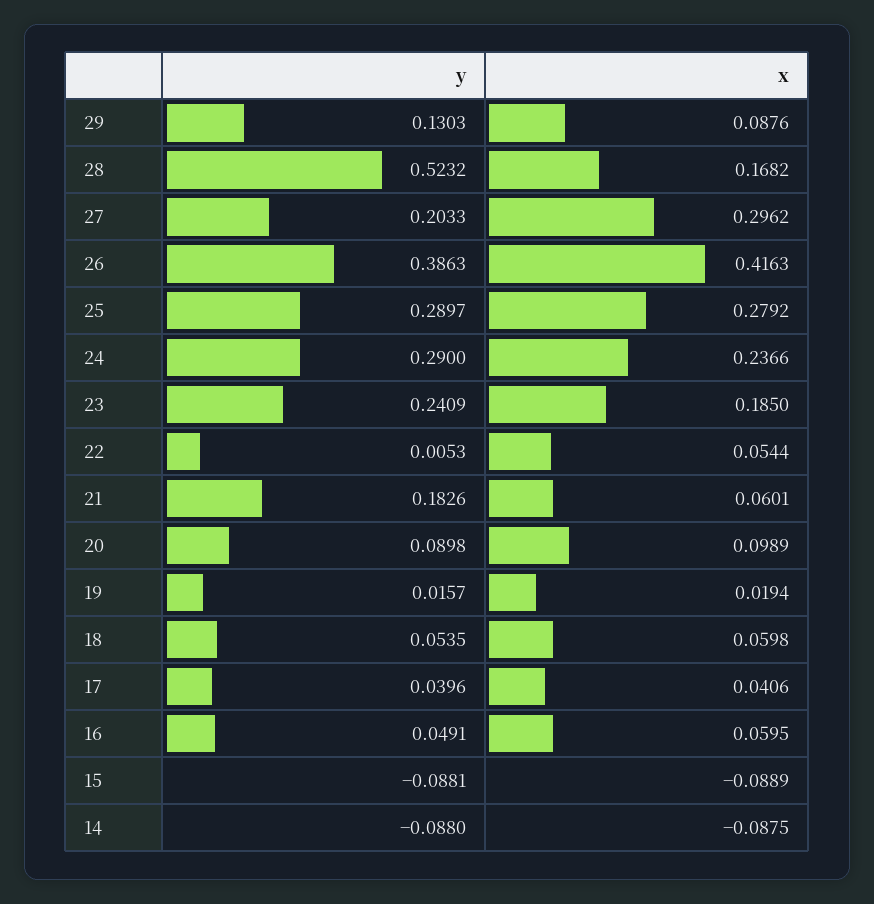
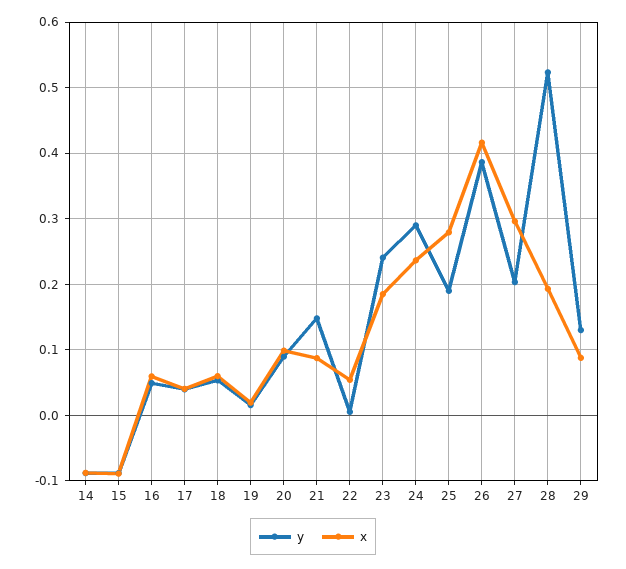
x, 28: 0.1682 -> 0.19
y, 25: 0.2897 -> 0.19
y, 21: 0.1826 -> 0.15
x, 21: 0.0601 -> 0.09

